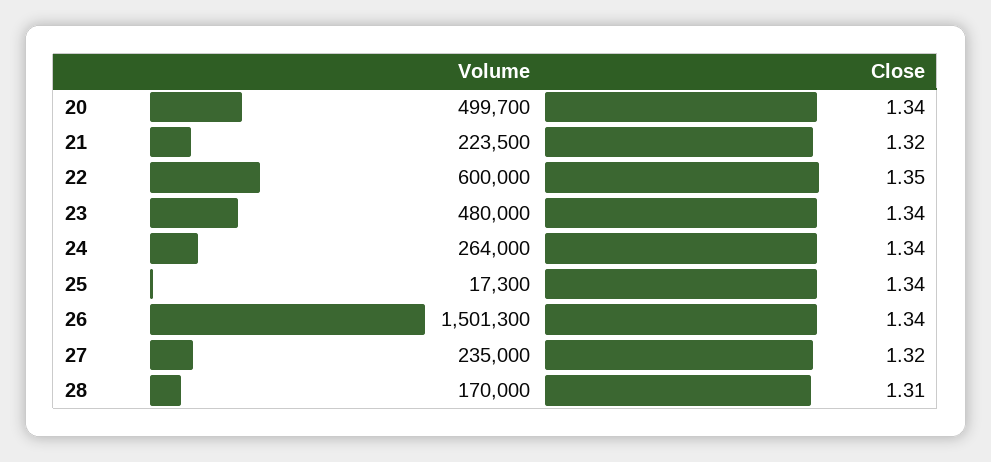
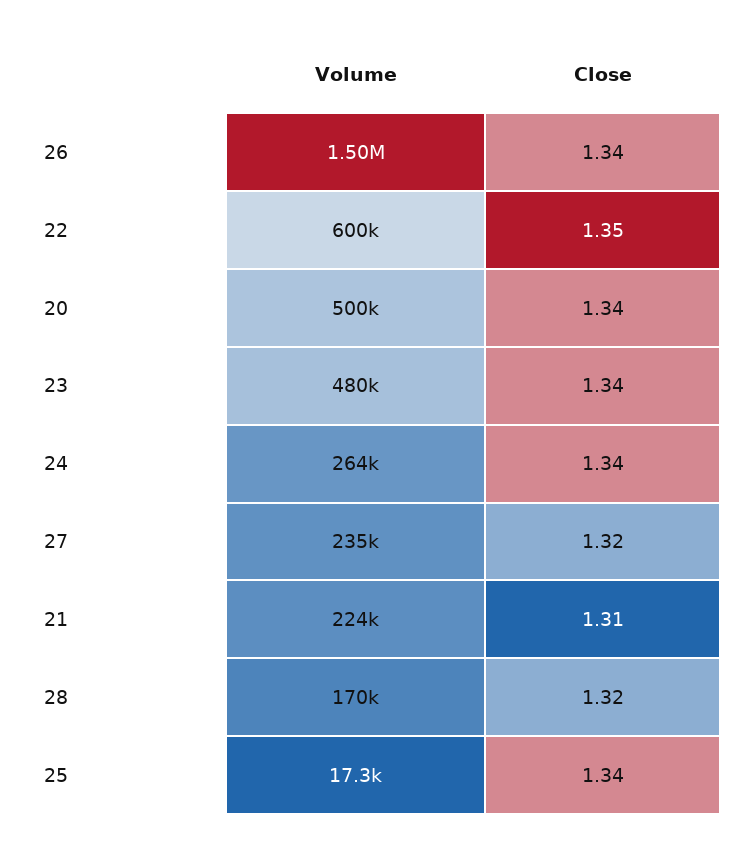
Close, 21: 1.32 -> 1.31
Close, 28: 1.31 -> 1.32

